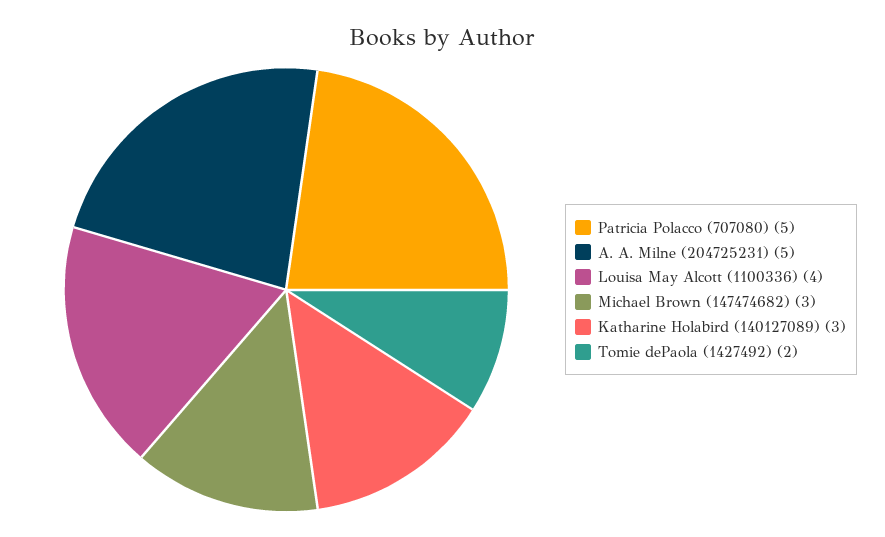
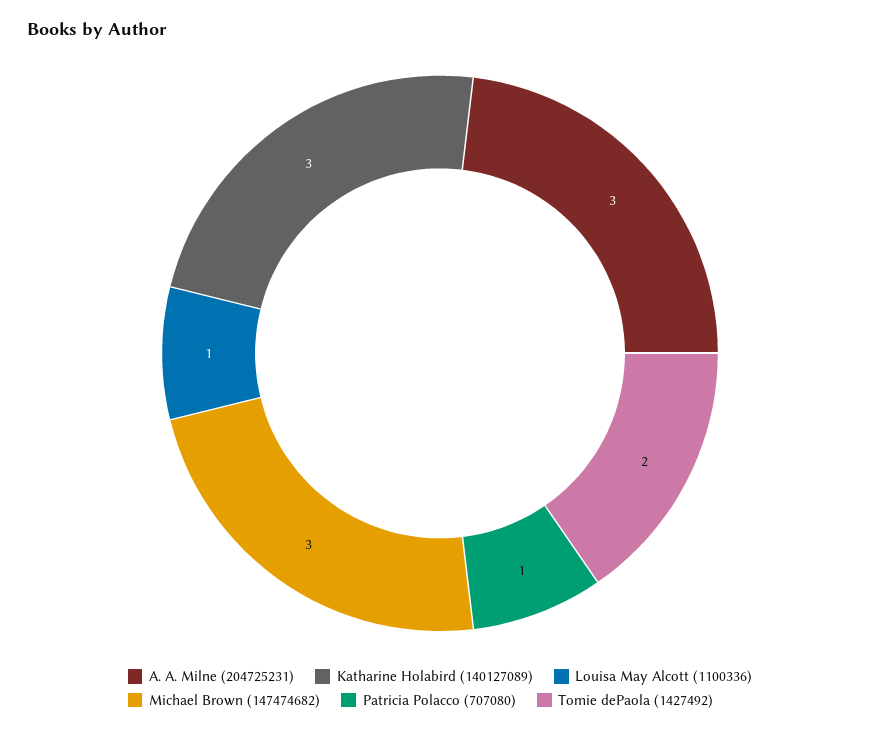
Patricia Polacco (707080): 5 -> 1
A. A. Milne (204725231): 5 -> 3
Louisa May Alcott (1100336): 4 -> 1

